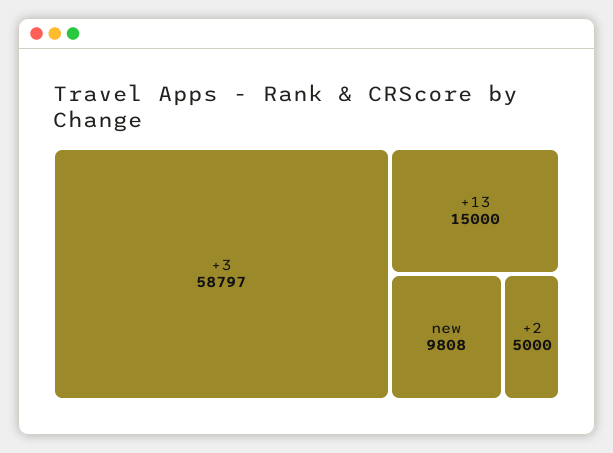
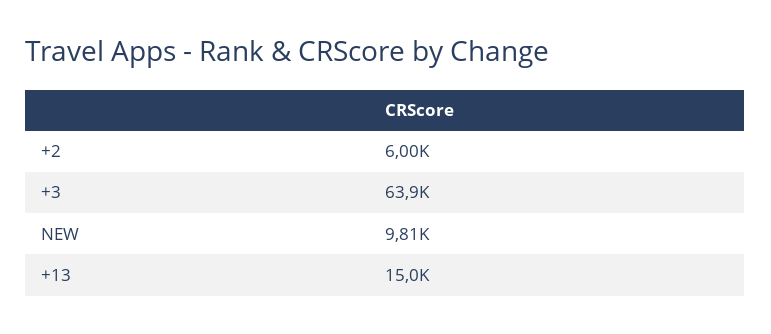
+3: 58797 -> 63900
+2: 5000 -> 6000

